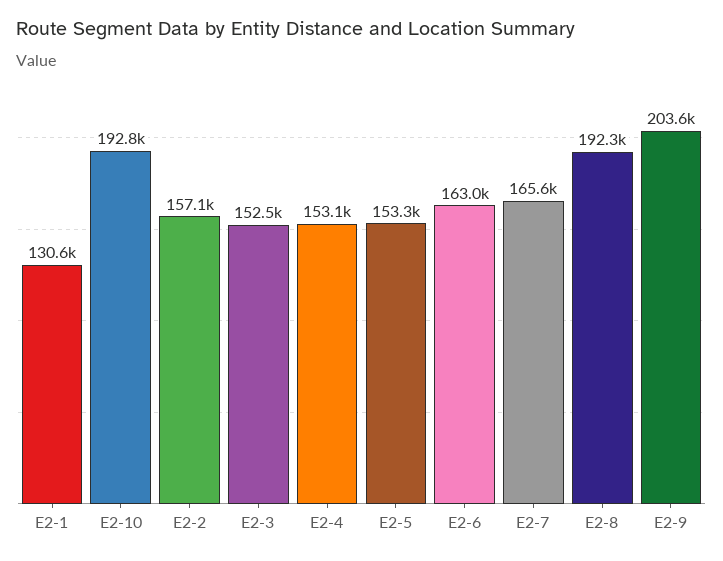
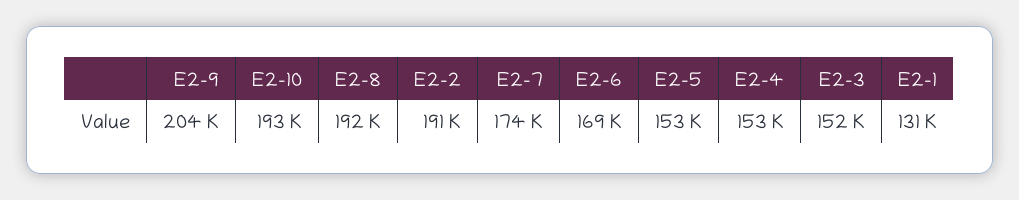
E2-2: 157100 -> 191000
E2-6: 163000 -> 169000
E2-7: 165600 -> 174000

